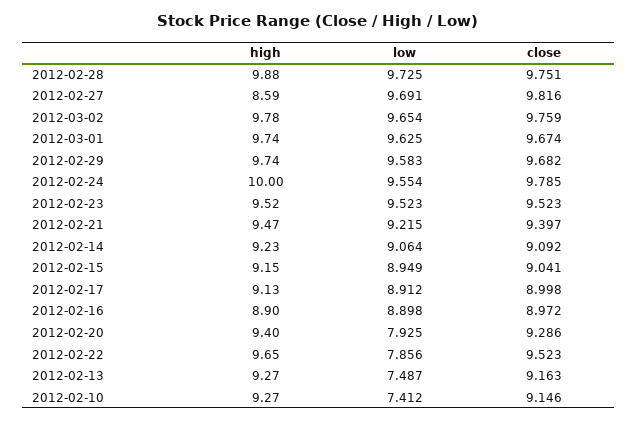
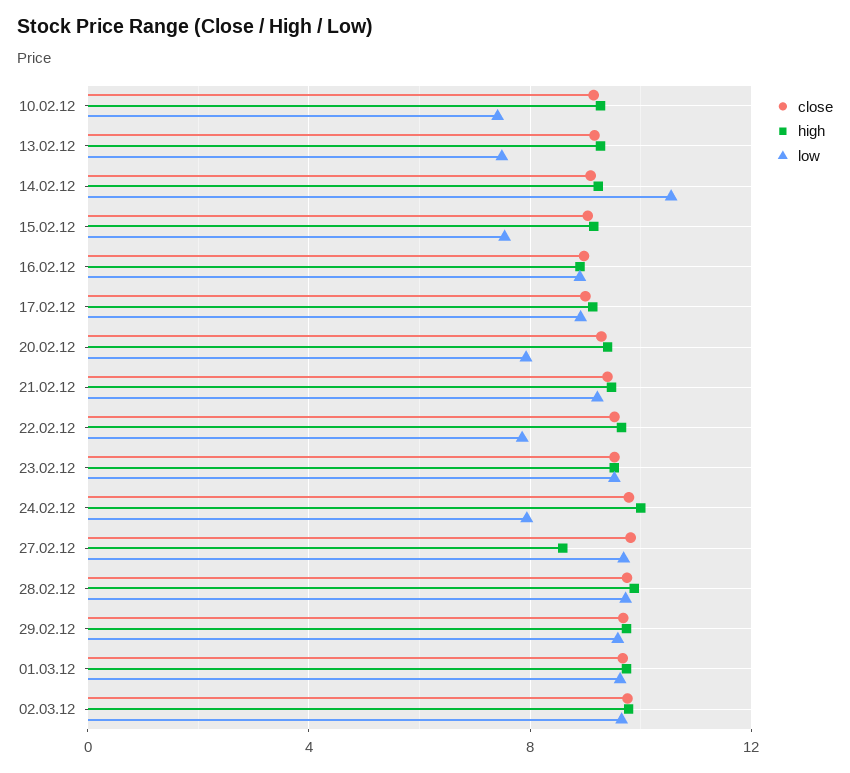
low, 2012-02-24: 9.554 -> 8
low, 2012-02-14: 9.064 -> 10.5
low, 2012-02-15: 8.949 -> 7.5

